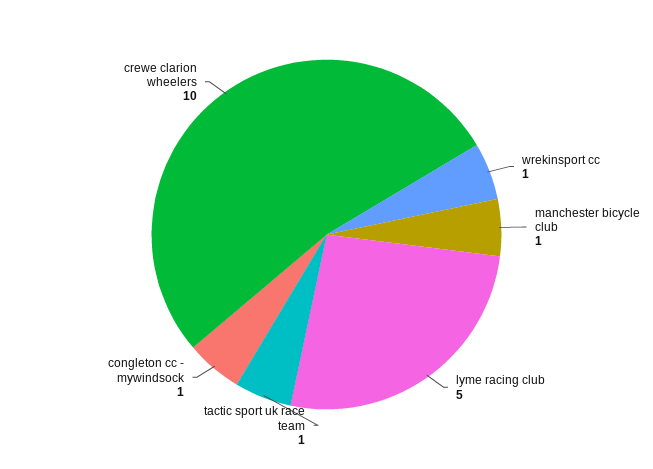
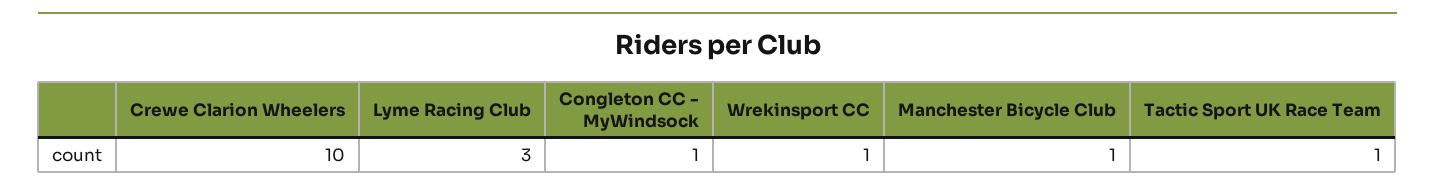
lyme racing club: 5 -> 3

